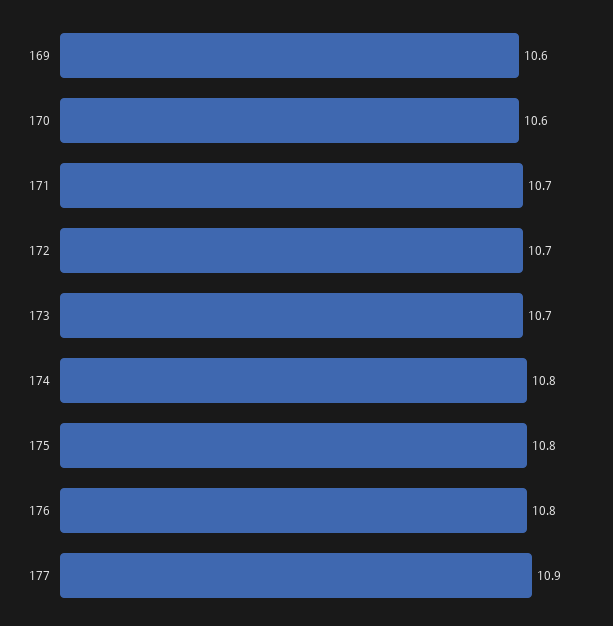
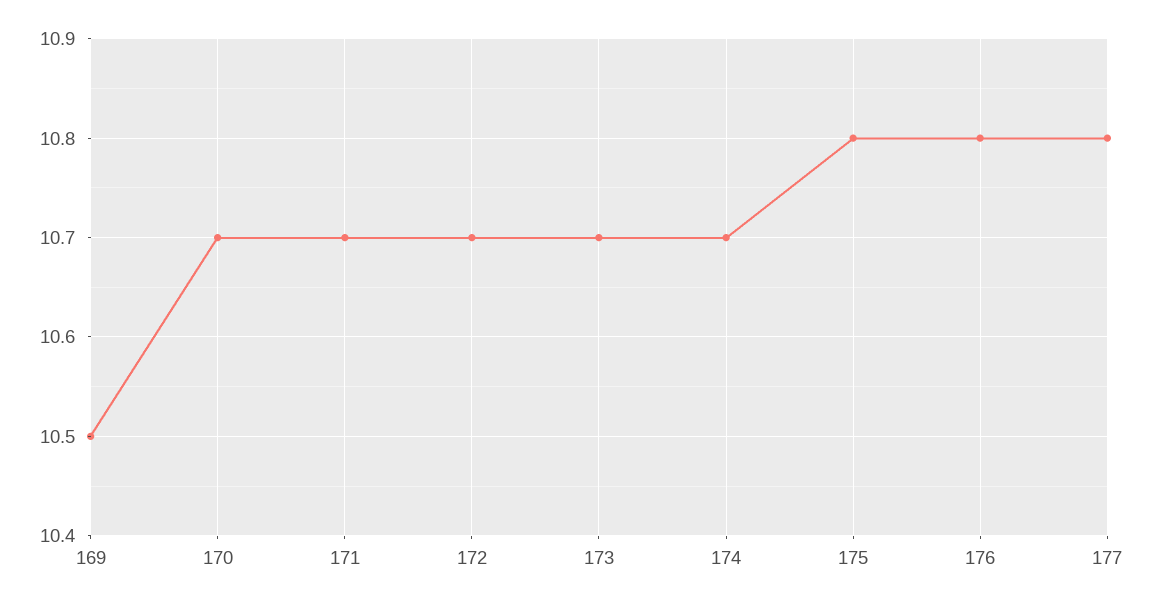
169: 10.6 -> 10.5
170: 10.6 -> 10.7
174: 10.8 -> 10.7
177: 10.9 -> 10.8

